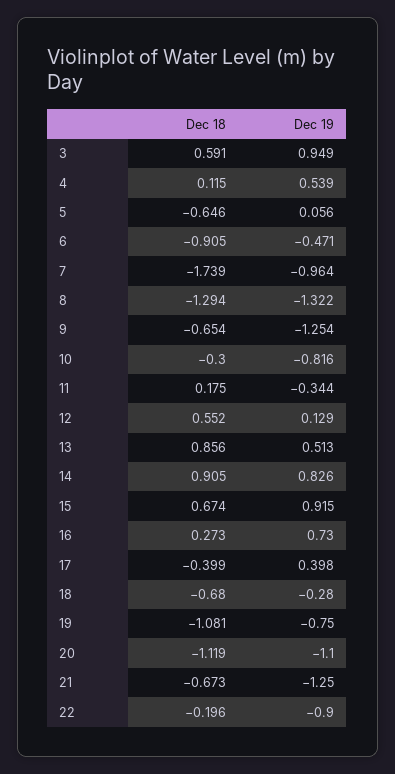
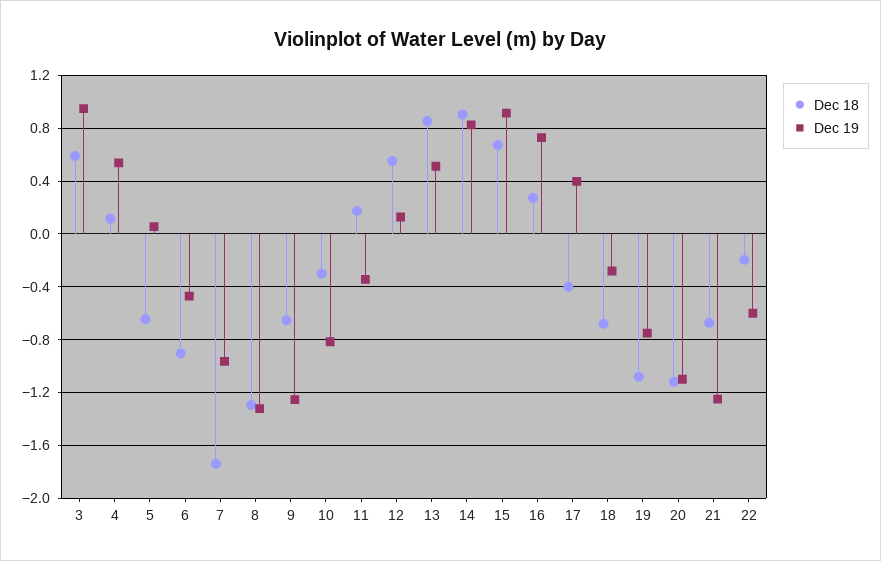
Dec 19, 22: -0.9 -> -0.6

